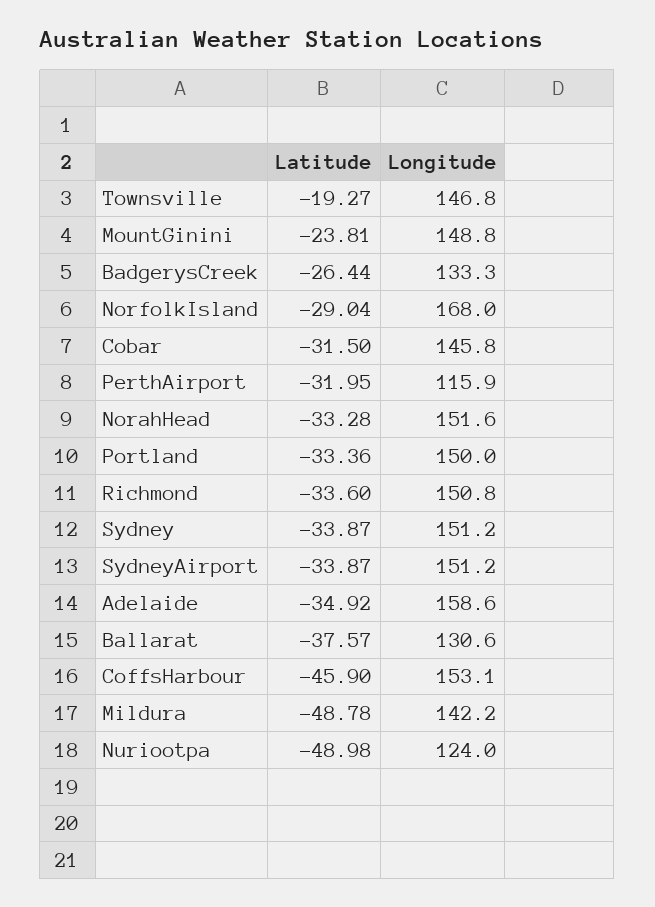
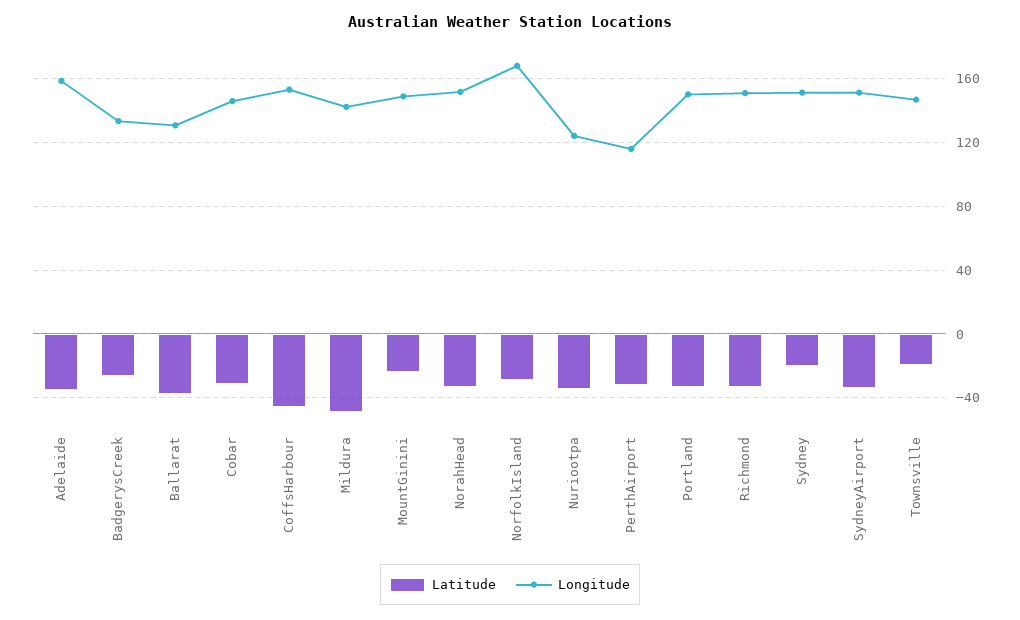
Latitude, Sydney: -33.87 -> -20
Latitude, Nuriootpa: -48.98 -> -35

